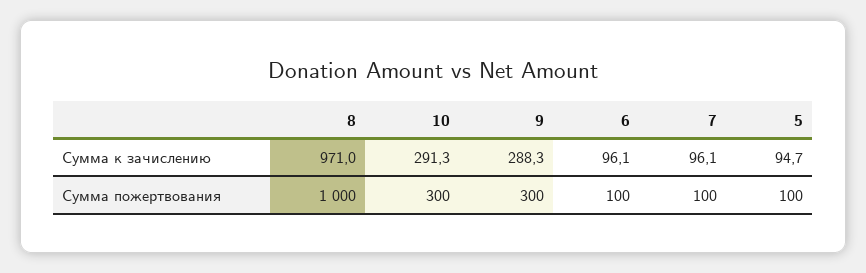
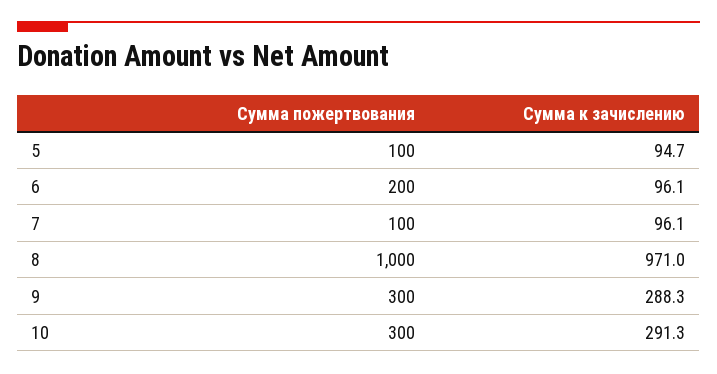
6, Сумма пожертвования: 100 -> 200

